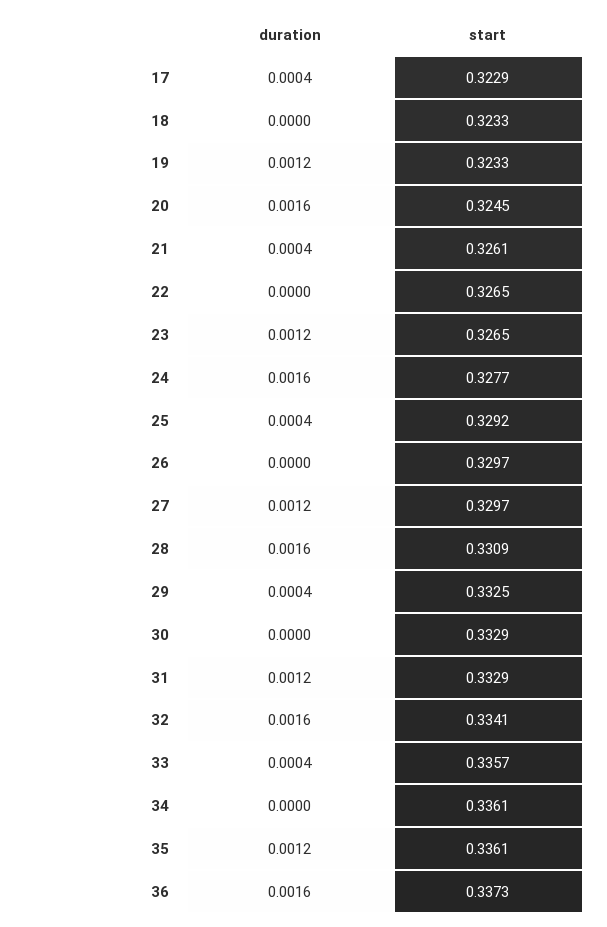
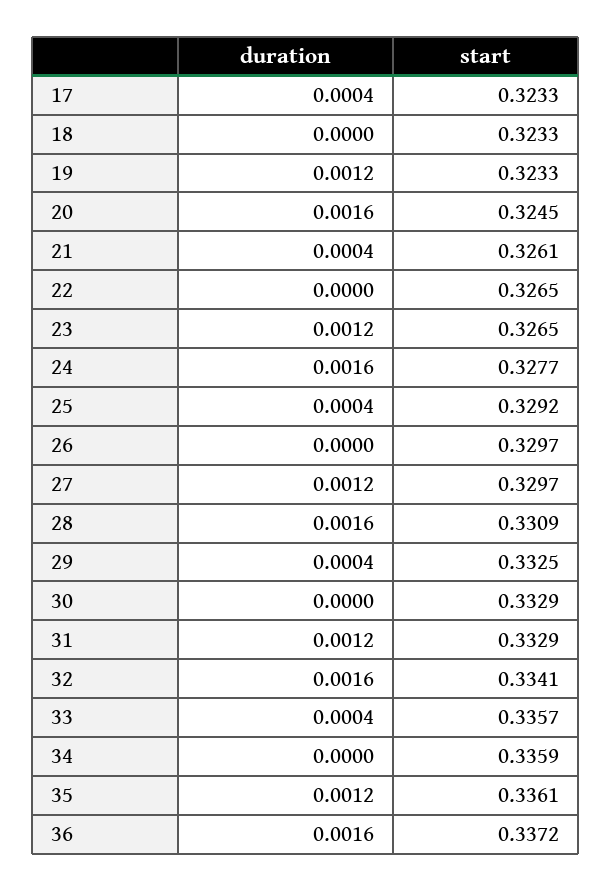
start, 17: 0.3229 -> 0.3233
start, 34: 0.3361 -> 0.3359
start, 36: 0.3373 -> 0.3372

